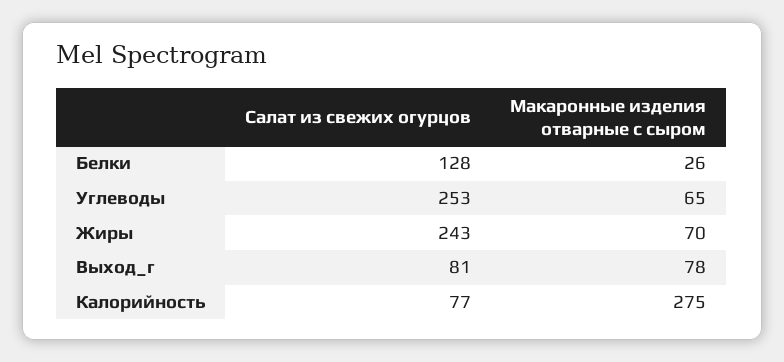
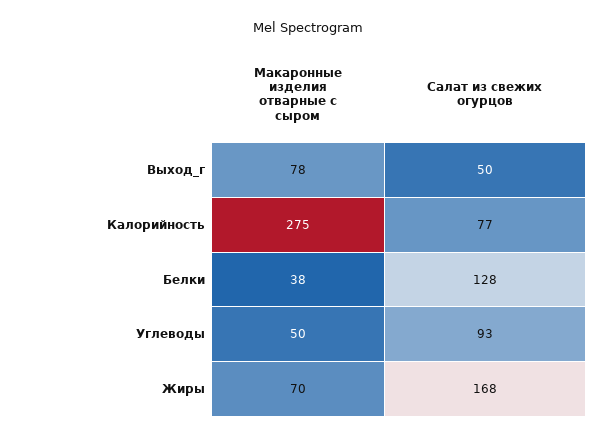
Макаронные изделия отварные с сыром, Белки: 26 -> 38
Салат из свежих огурцов, Углеводы: 253 -> 93
Макаронные изделия отварные с сыром, Углеводы: 65 -> 50
Салат из свежих огурцов, Жиры: 243 -> 168
Салат из свежих огурцов, Выход_г: 81 -> 50

